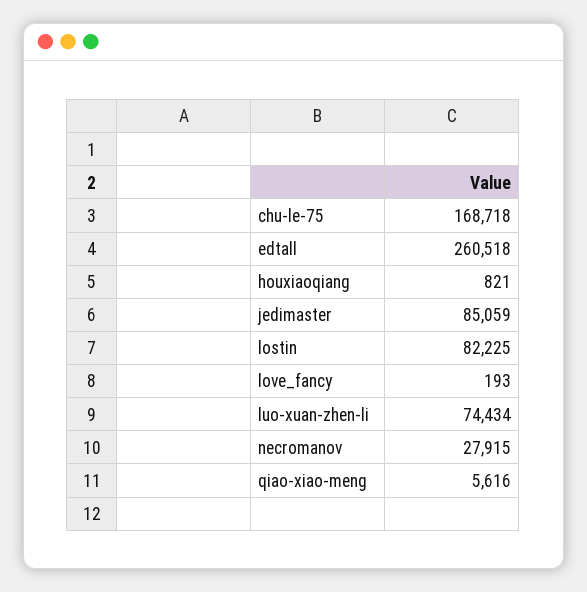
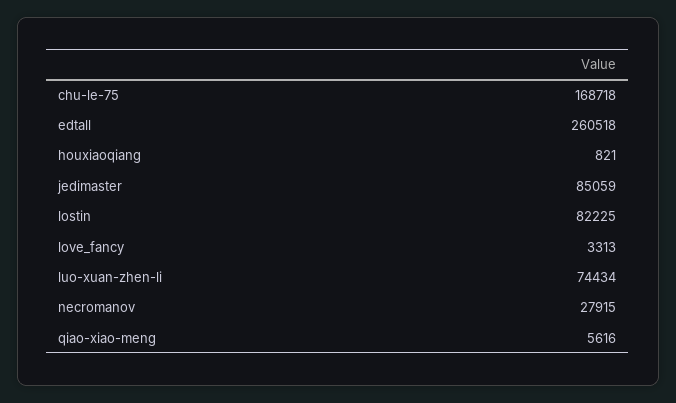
love_fancy: 193 -> 3313

